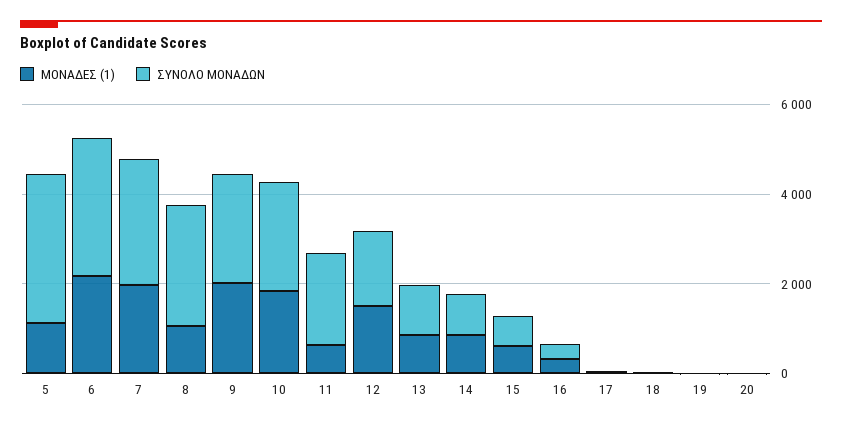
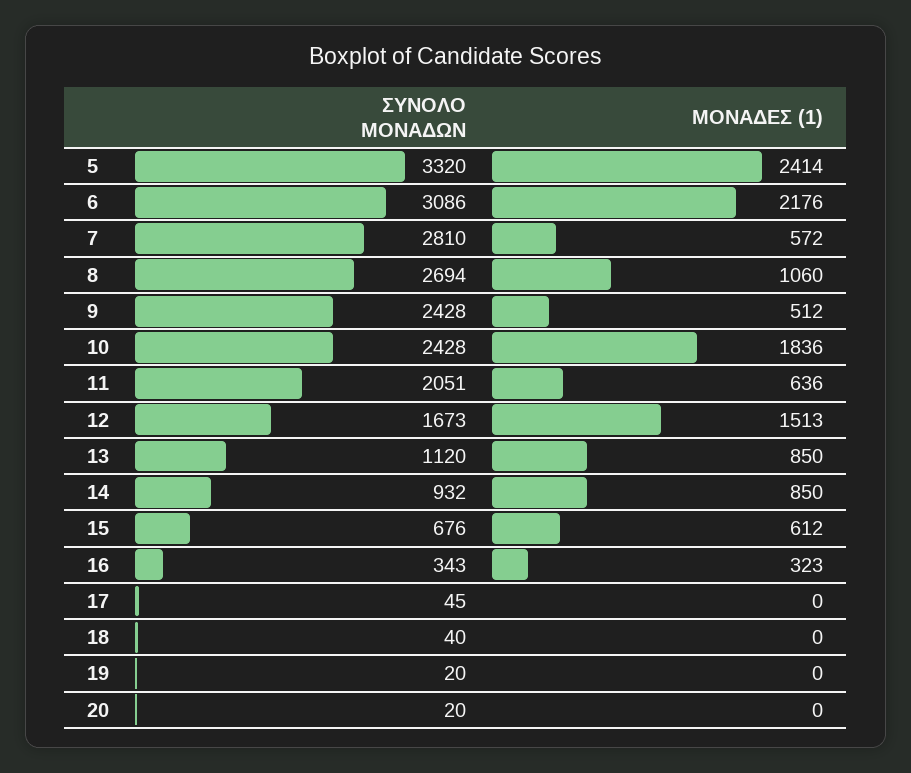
ΜΟΝΑΔΕΣ (1), 5: 1000 -> 2414
ΜΟΝΑΔΕΣ (1), 7: 2000 -> 572
ΜΟΝΑΔΕΣ (1), 9: 2000 -> 512

